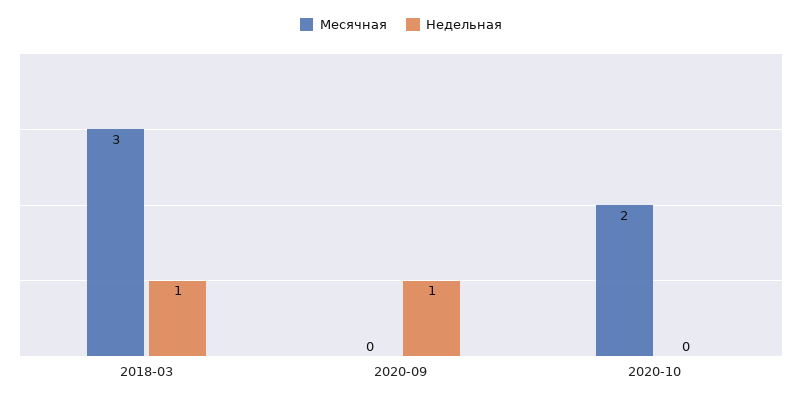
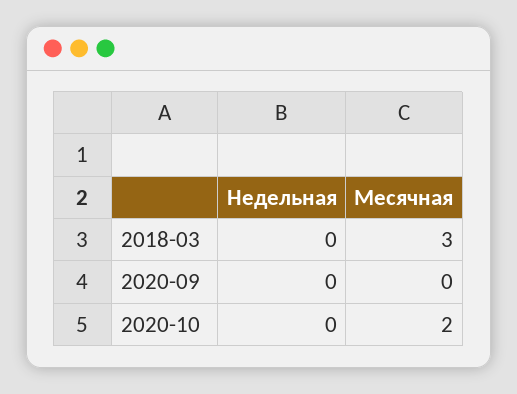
Недельная, 2018-03: 1 -> 0
Недельная, 2020-09: 1 -> 0

